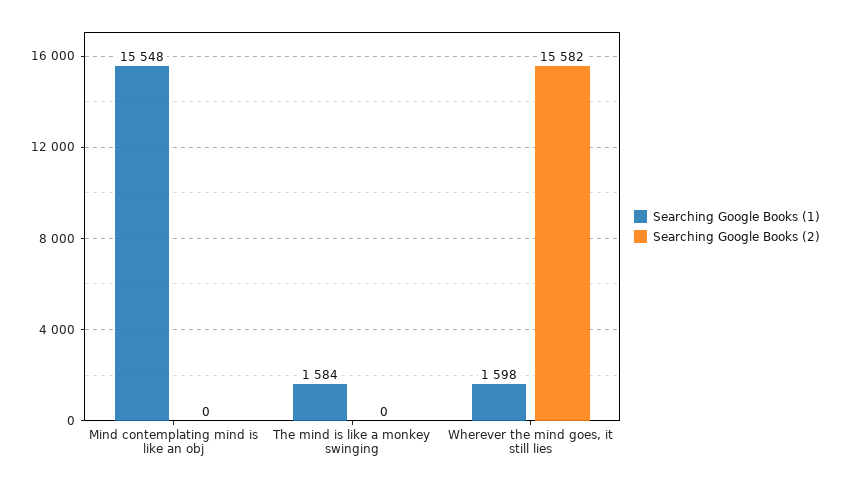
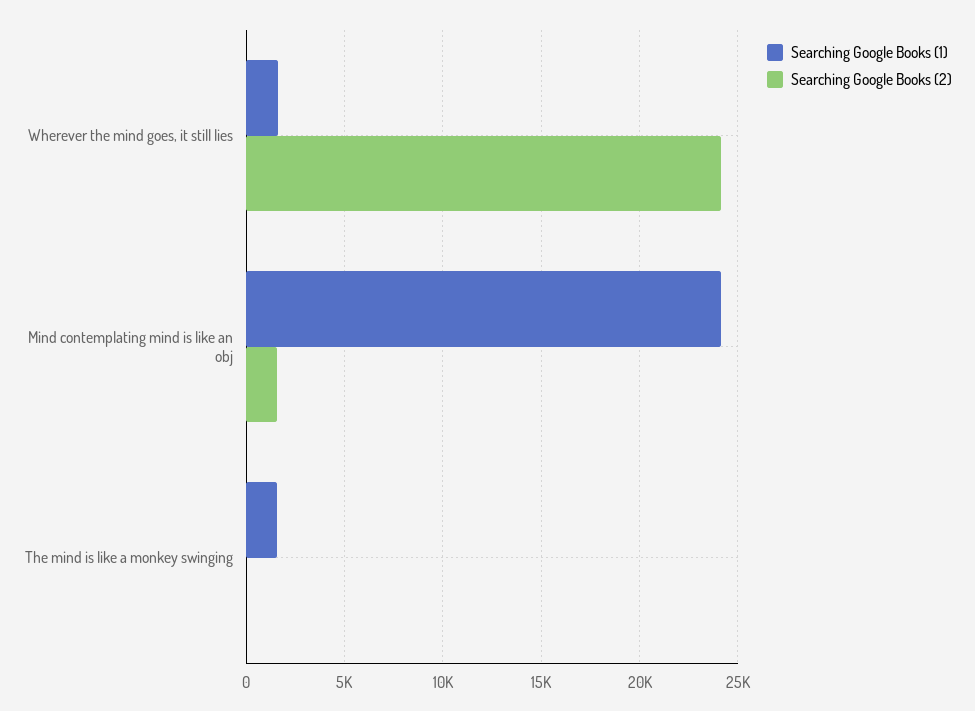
Searching Google Books (1), Mind contemplating mind is like an obj: 15548 -> 24000
Searching Google Books (2), Mind contemplating mind is like an obj: 0 -> 1500
Searching Google Books (2), Wherever the mind goes, it still lies: 15582 -> 24000

